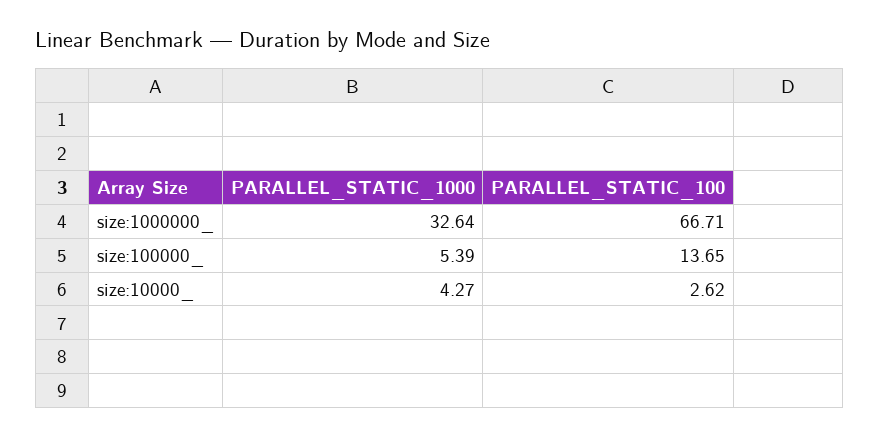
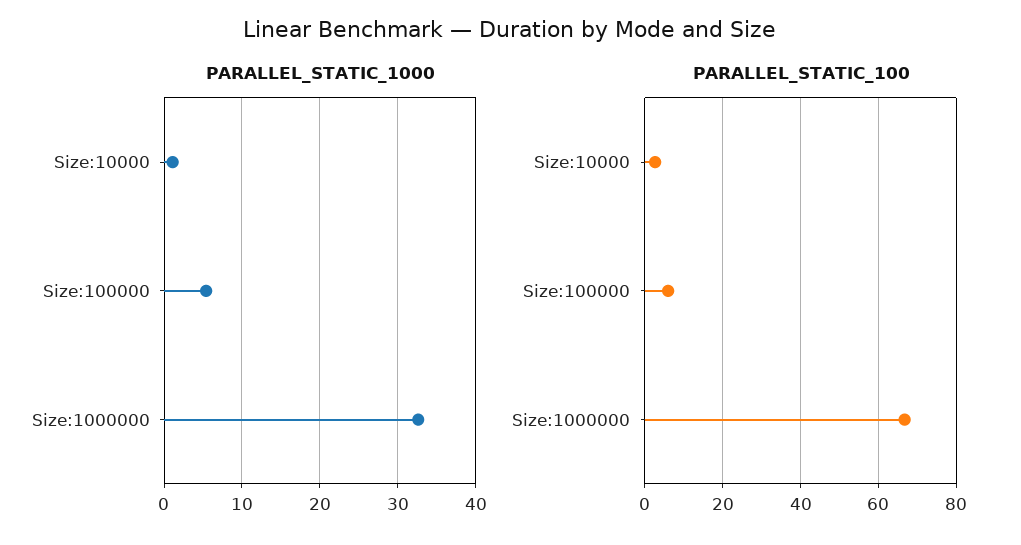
PARALLEL_STATIC_100, size:100000_: 13.65 -> 6
PARALLEL_STATIC_1000, size:10000_: 4.27 -> 1

